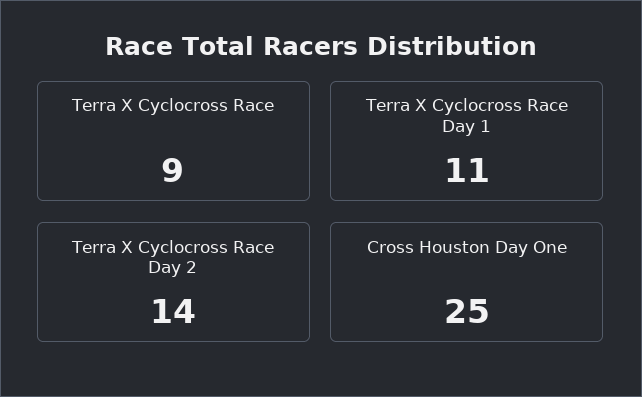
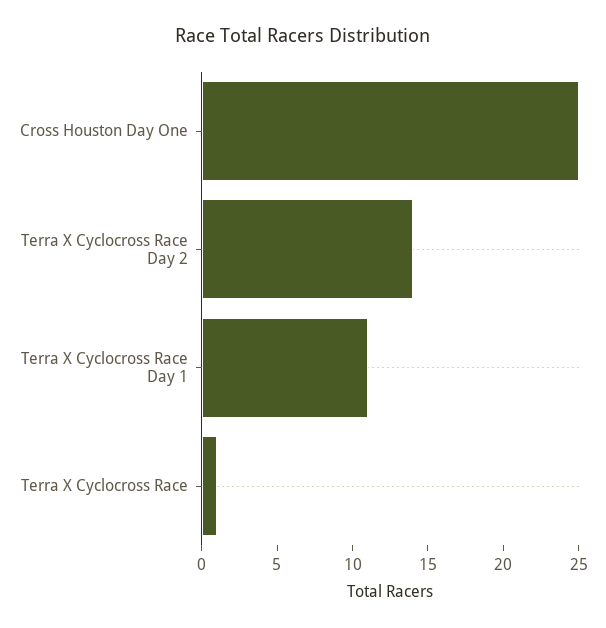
Terra X Cyclocross Race: 9 -> 1

